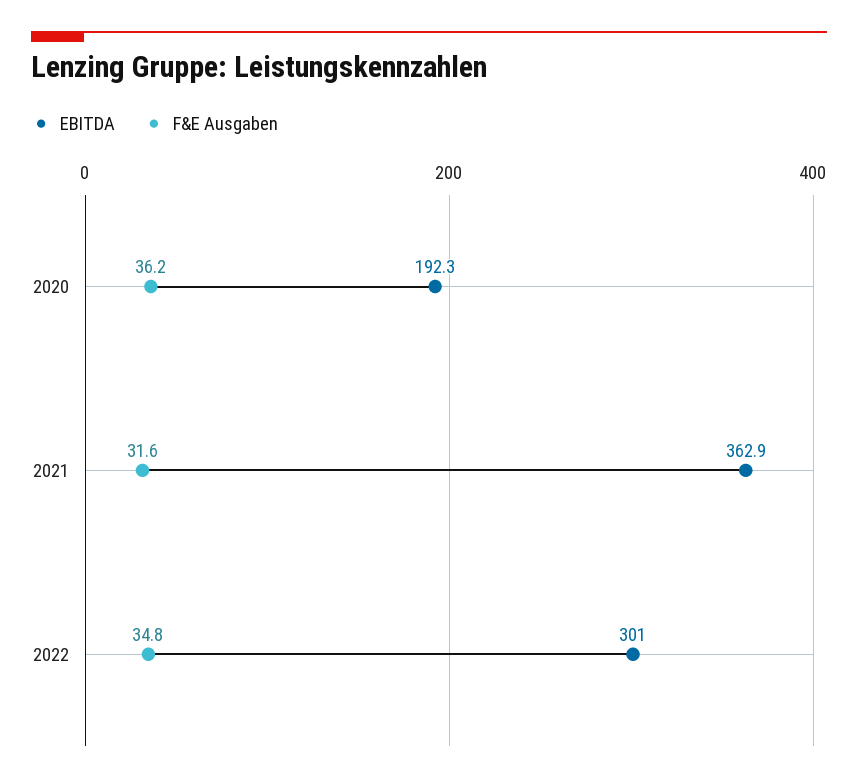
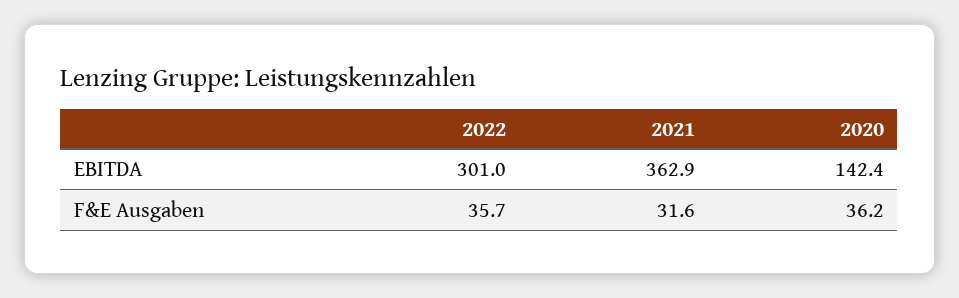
EBITDA, 2020: 192.3 -> 142.4
F&E Ausgaben, 2022: 34.8 -> 35.7

